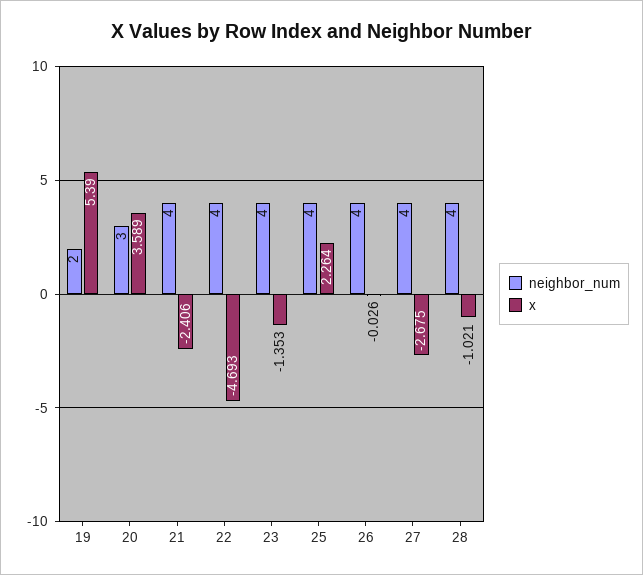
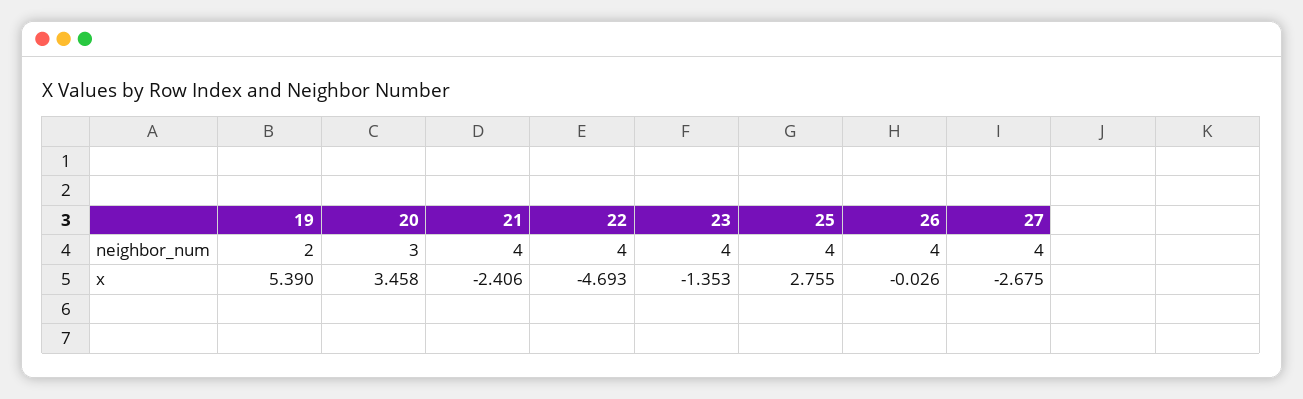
x, 20: 3.589 -> 3.458
x, 25: 2.264 -> 2.755
neighbor_num, 28: 4 -> none
x, 28: -1.021 -> none

